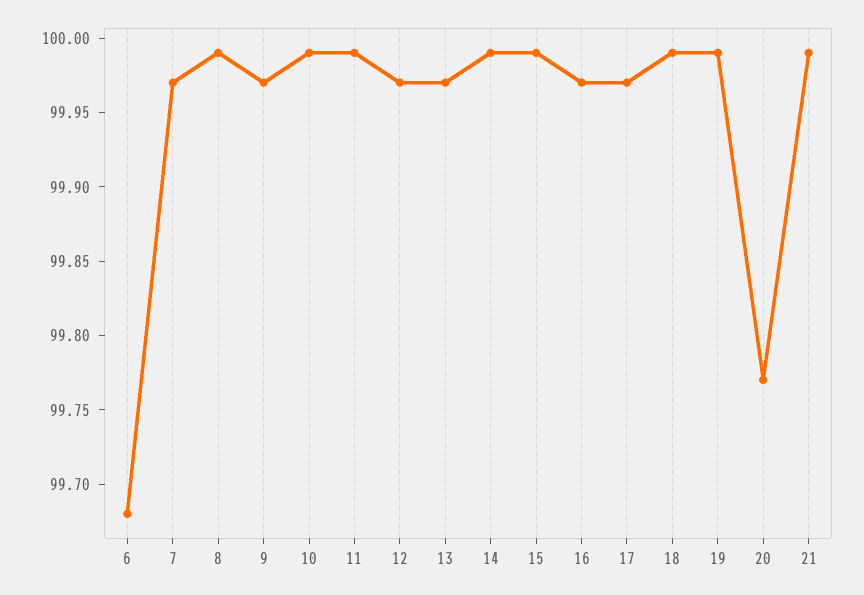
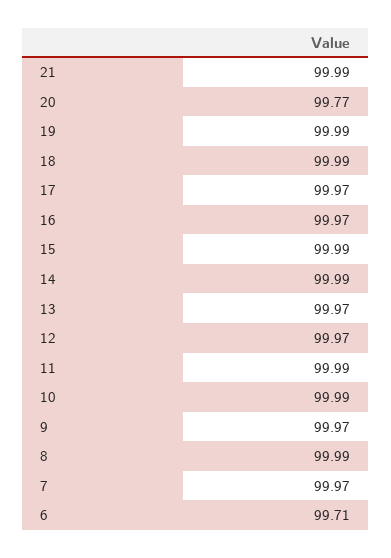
6: 99.68 -> 99.71

